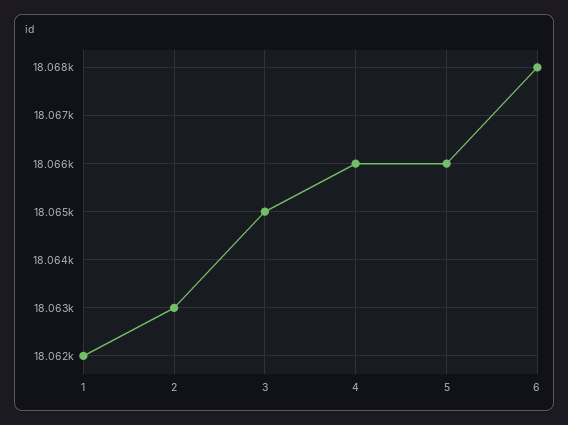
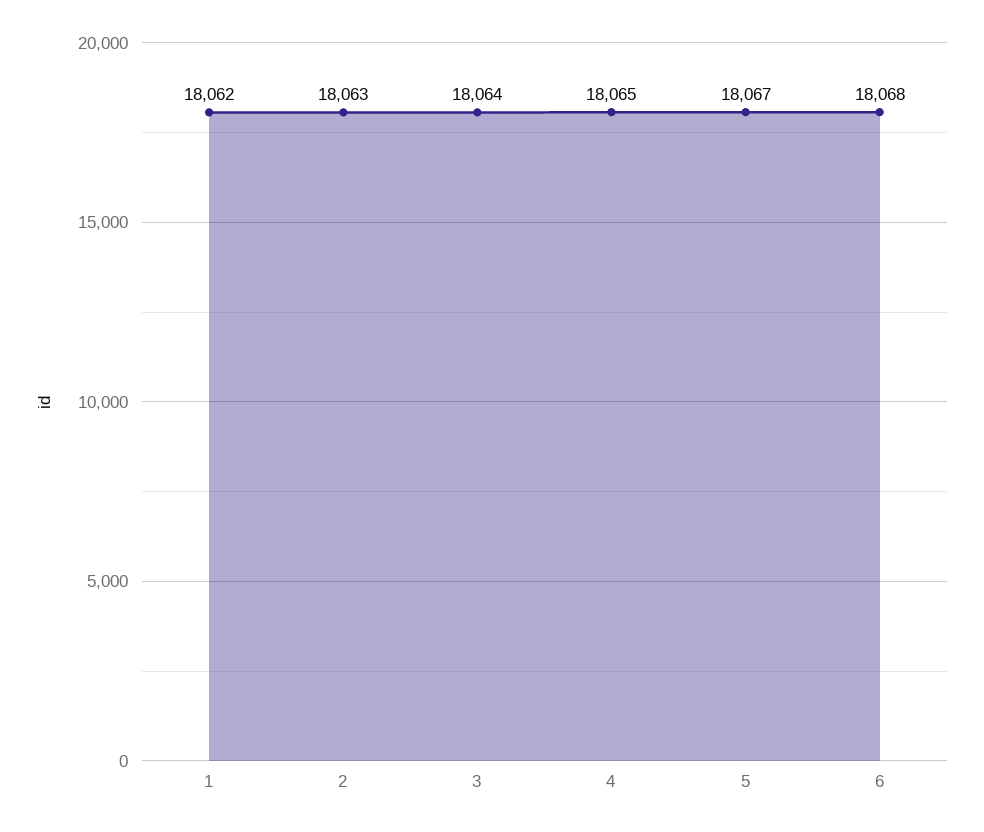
3: 18065 -> 18064
4: 18066 -> 18065
5: 18066 -> 18067

